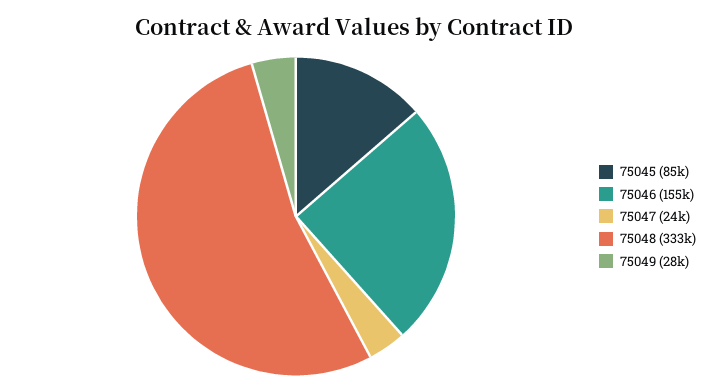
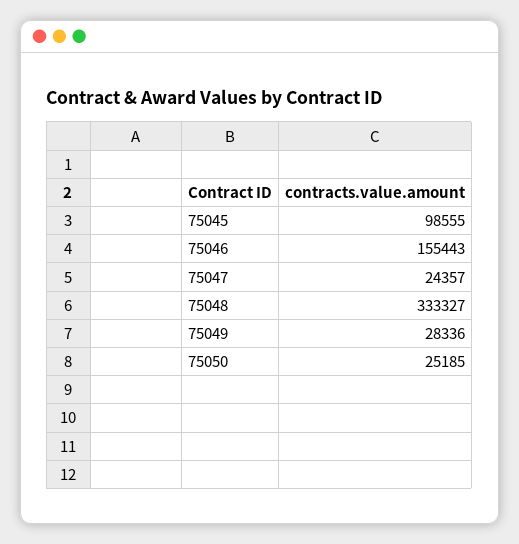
75045: 85000 -> 98555
75050: none -> 25185

